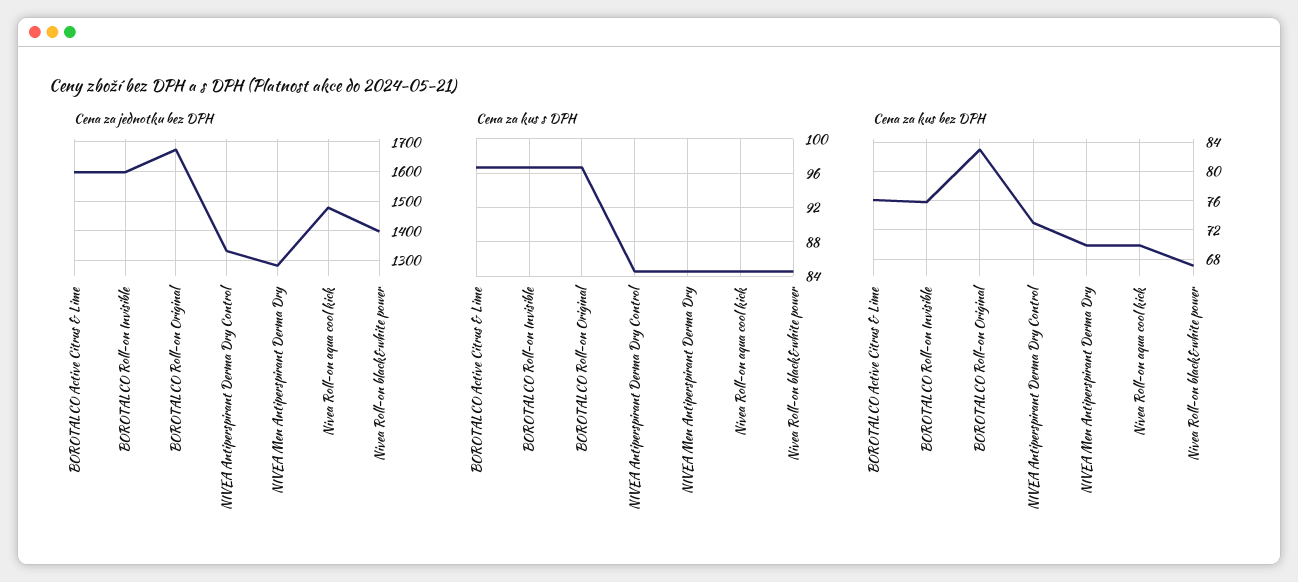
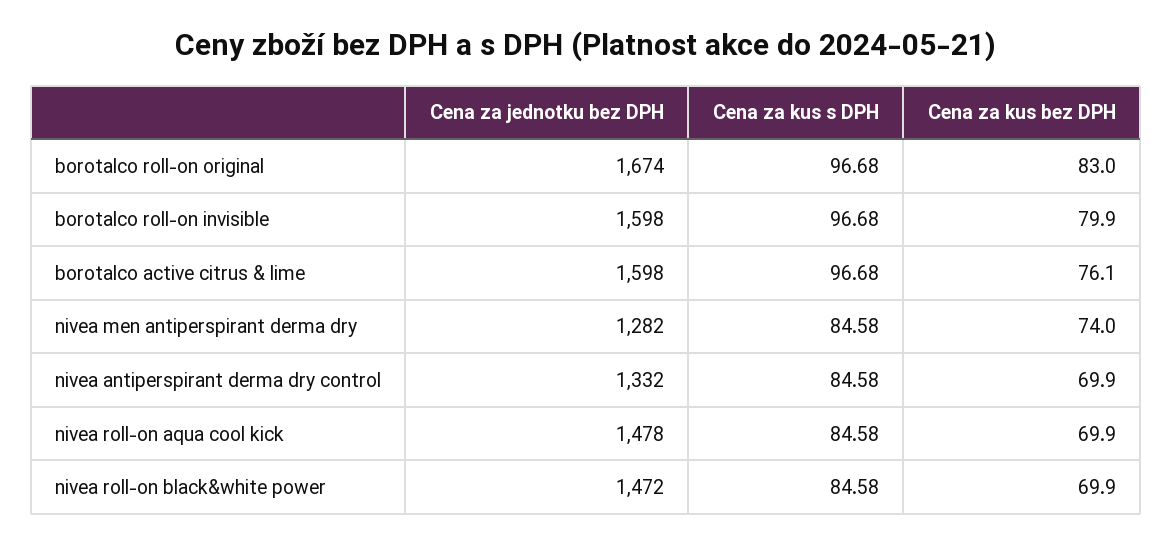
Cena za jednotku bez DPH, Nivea Roll-on black&white power: 1400 -> 1472
Cena za kus bez DPH, BOROTALCO Roll-on Invisible: 76 -> 79.9
Cena za kus bez DPH, NIVEA Antiperspirant Derma Dry Control: 73 -> 69.9
Cena za kus bez DPH, NIVEA Men Antiperspirant Derma Dry: 70 -> 74
Cena za kus bez DPH, Nivea Roll-on black&white power: 67 -> 69.9

